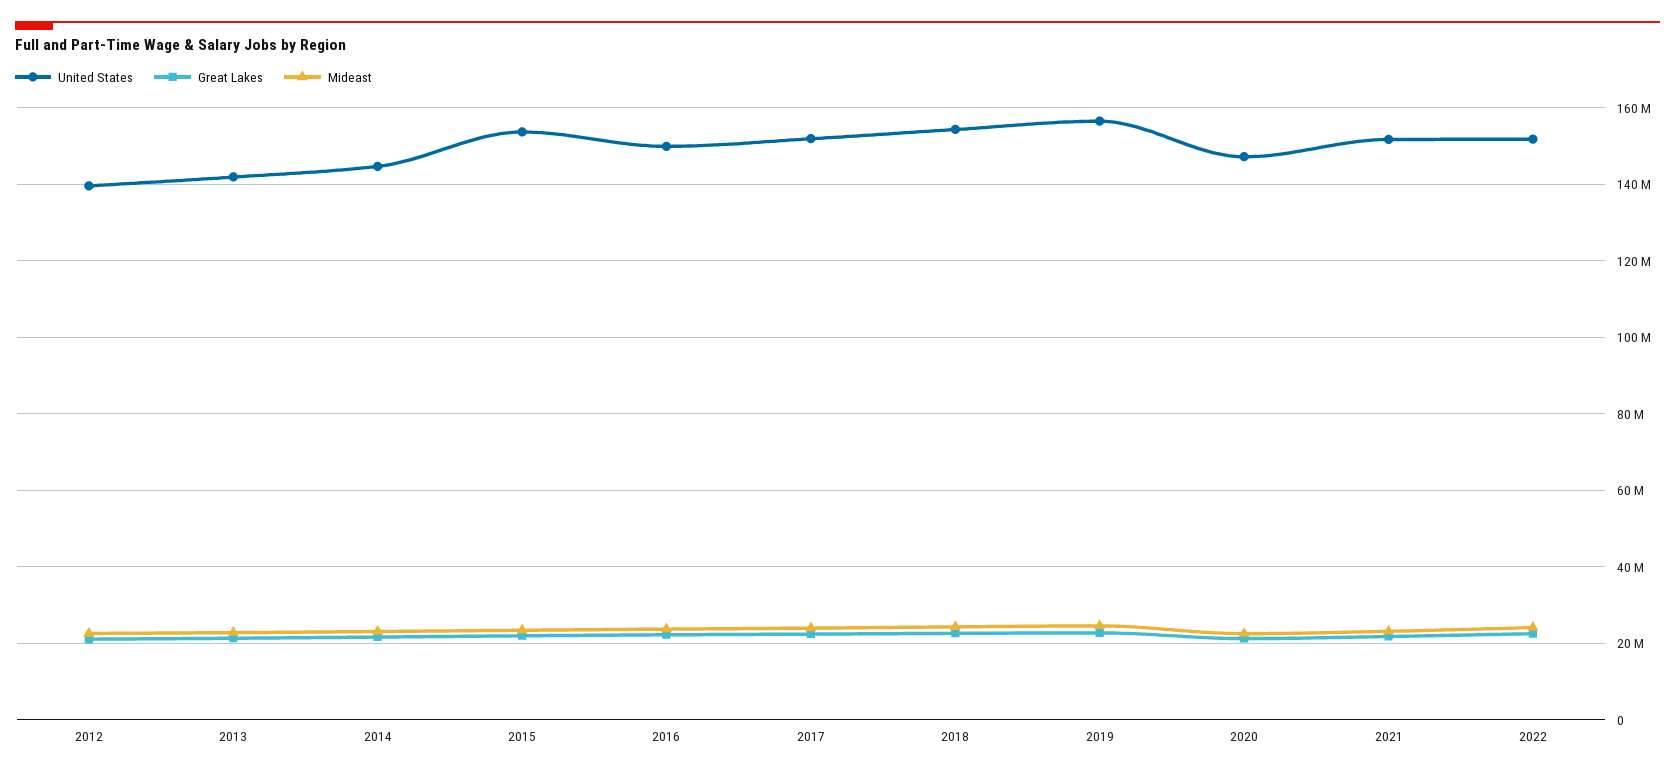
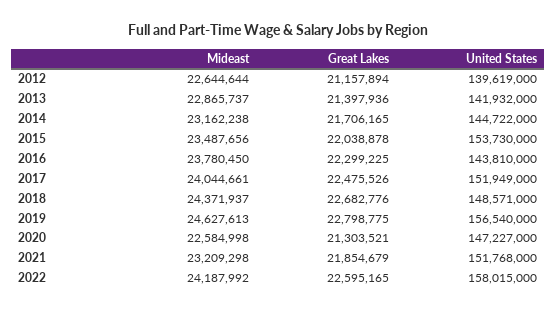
United States, 2016: 150000000 -> 143810000
United States, 2018: 154000000 -> 148571000
United States, 2022: 152000000 -> 158015000

